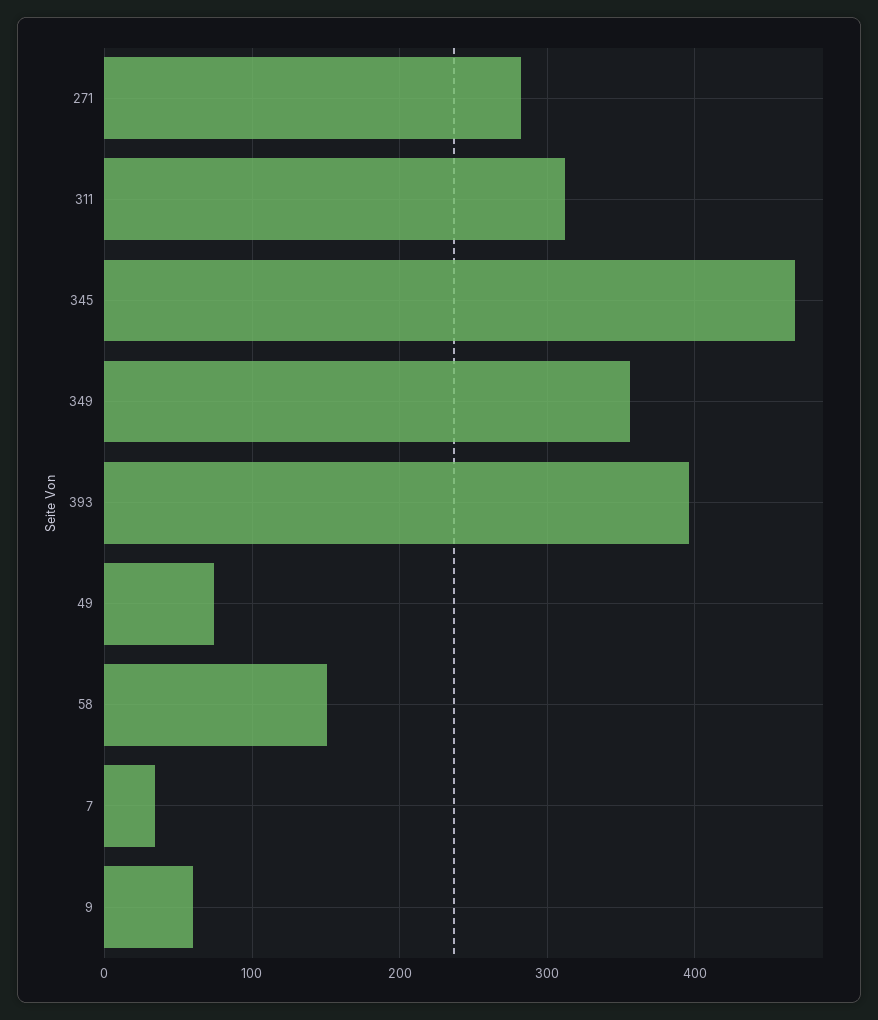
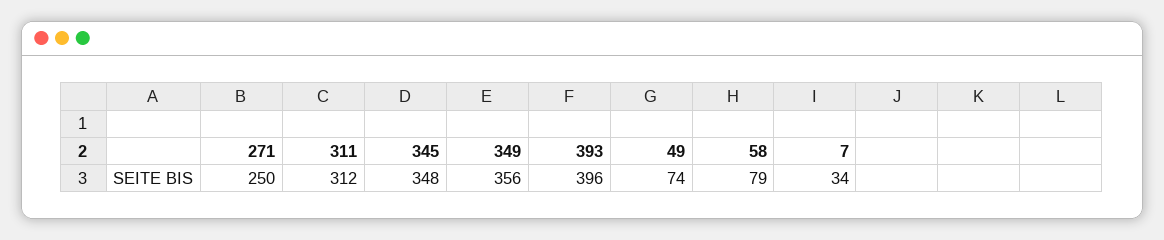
271: 280 -> 250
345: 470 -> 348
58: 150 -> 79
9: 60 -> none

